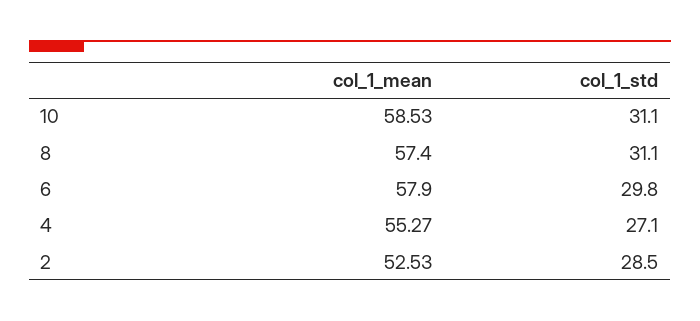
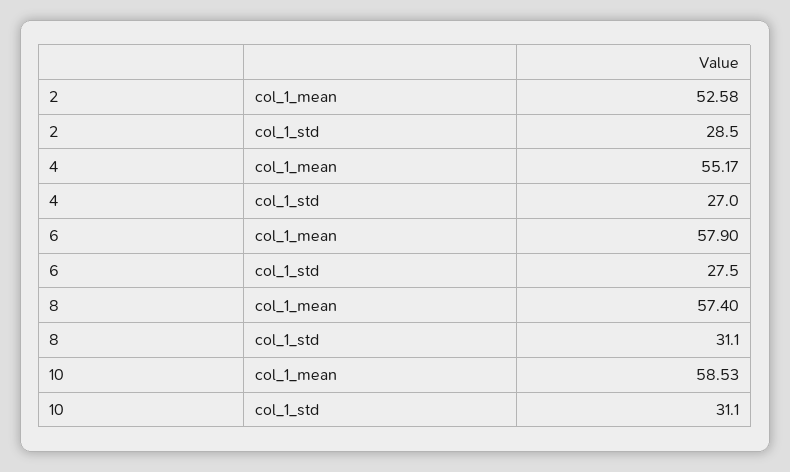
col_1_std, 6: 29.8 -> 27.5
col_1_mean, 4: 55.27 -> 55.17
col_1_std, 4: 27.1 -> 27
col_1_mean, 2: 52.53 -> 52.58

